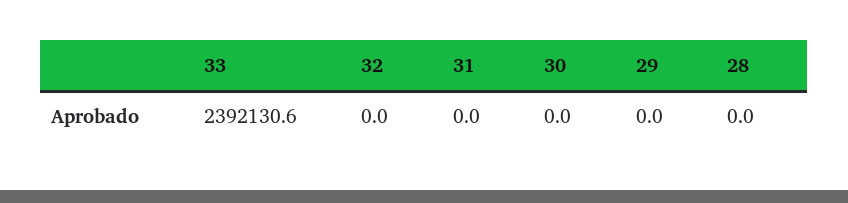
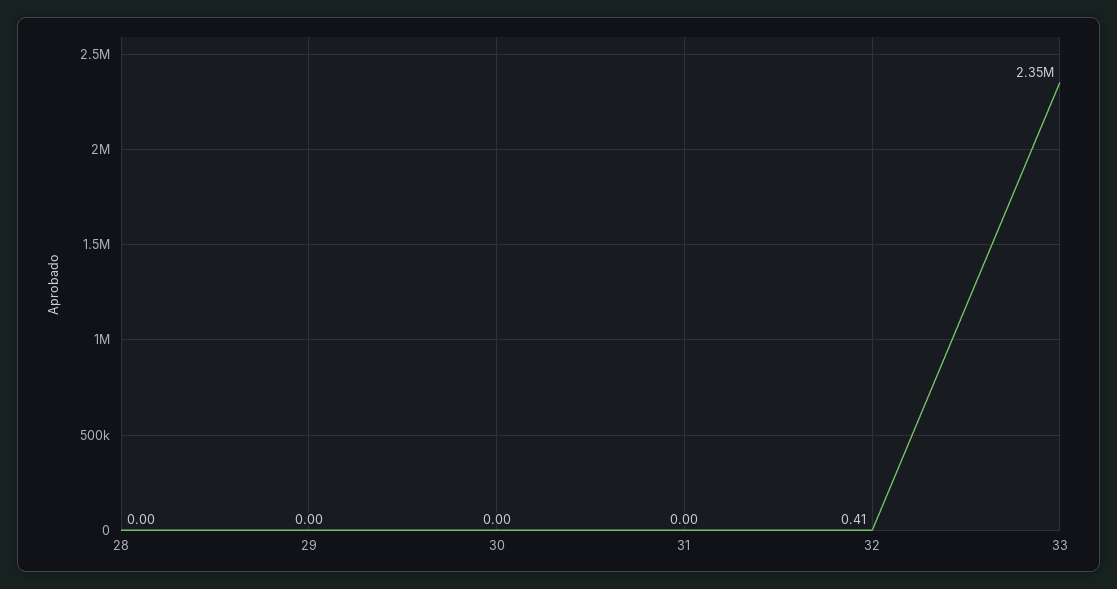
33: 2392130.6 -> 2350000
32: 0 -> 0.41

